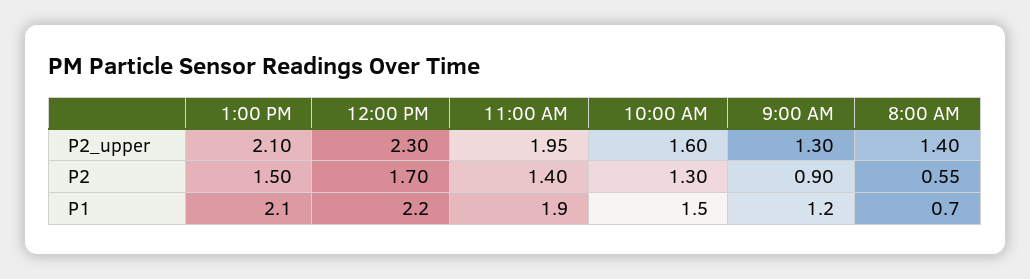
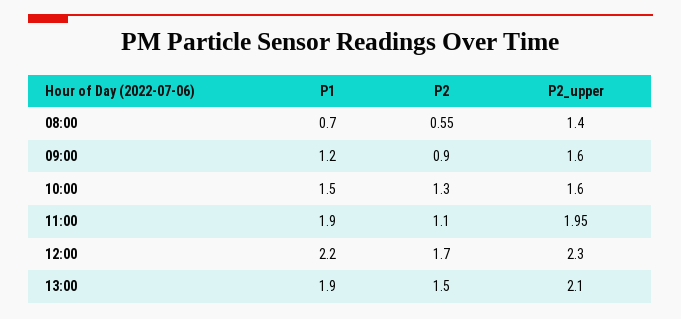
9:00 AM, P2_upper: 1.3 -> 1.6
11:00 AM, P2: 1.4 -> 1.1
1:00 PM, P1: 2.1 -> 1.9

